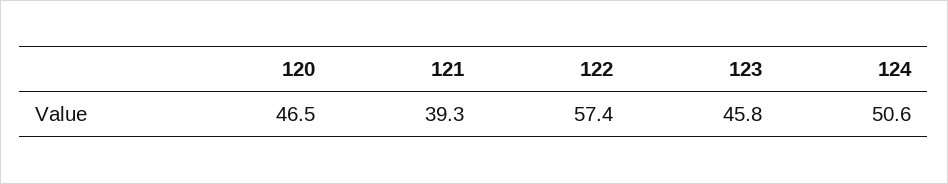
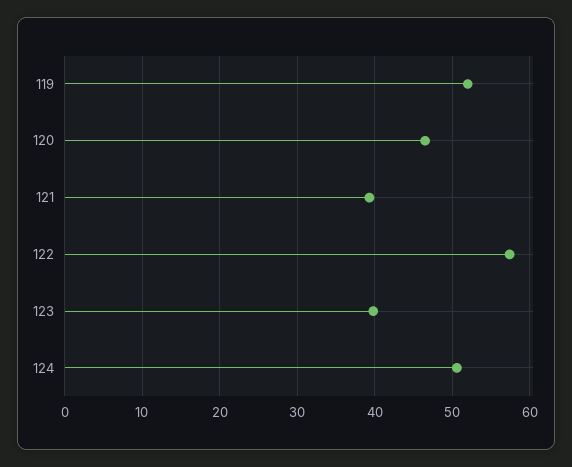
123: 45.8 -> 40
119: none -> 52

